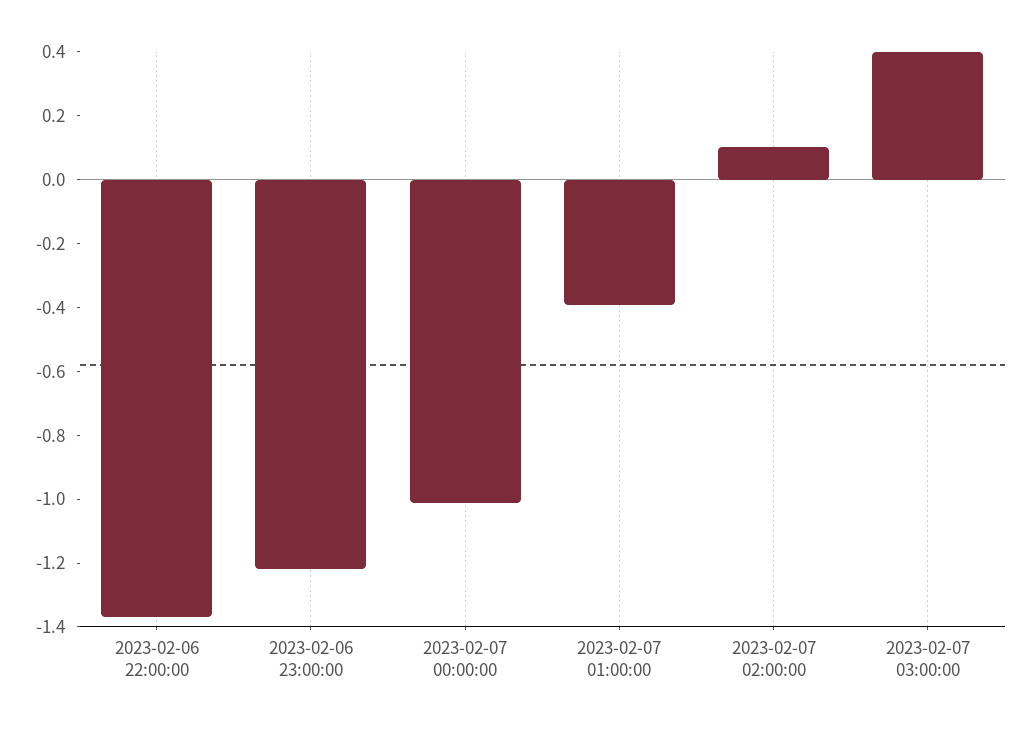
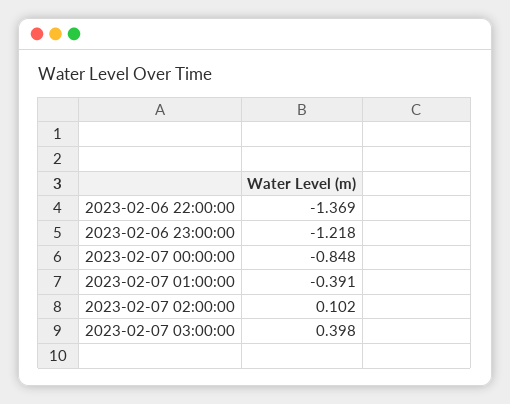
2023-02-07 00:00:00: -1 -> -0.848

